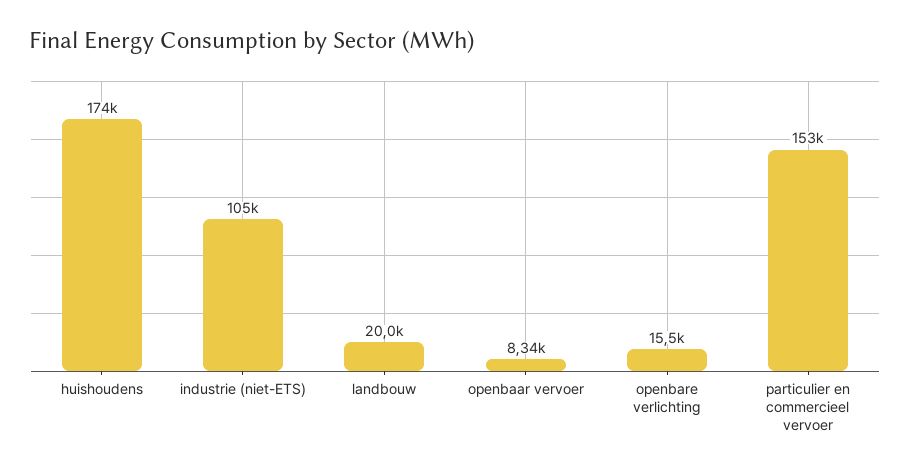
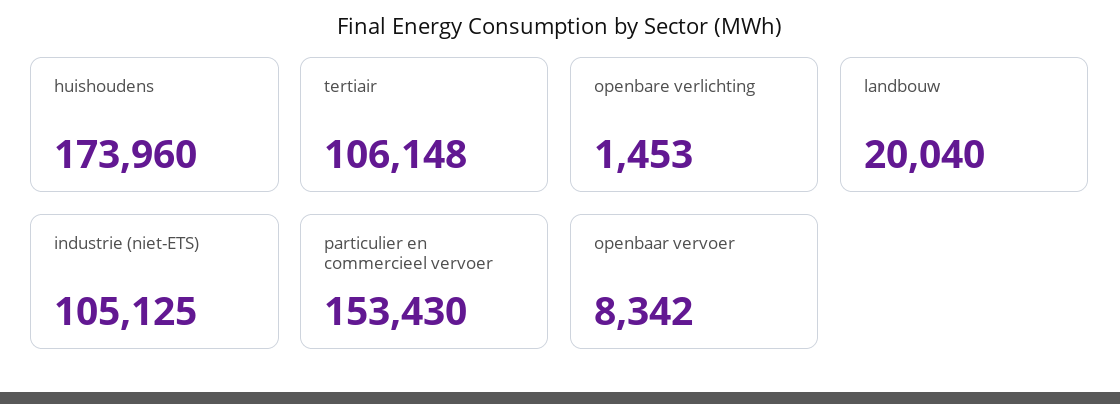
openbare verlichting: 15500 -> 1453
tertiair: none -> 106148

